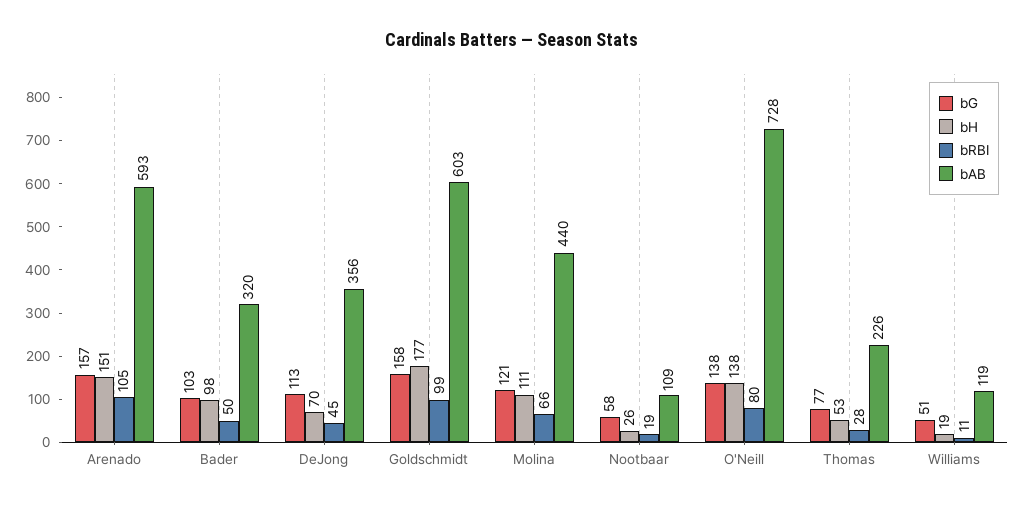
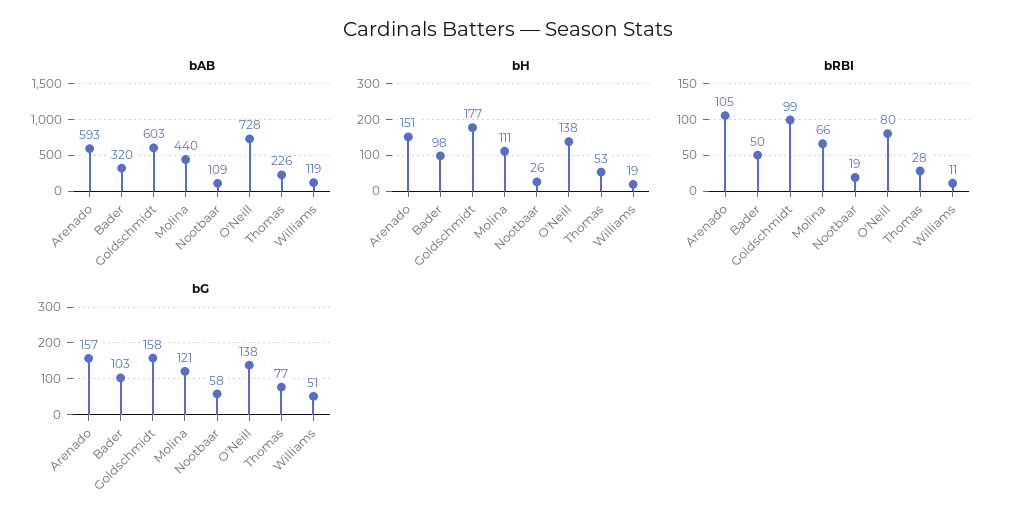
bG, DeJong: 113 -> none
bH, DeJong: 70 -> none
bRBI, DeJong: 45 -> none
bAB, DeJong: 356 -> none

